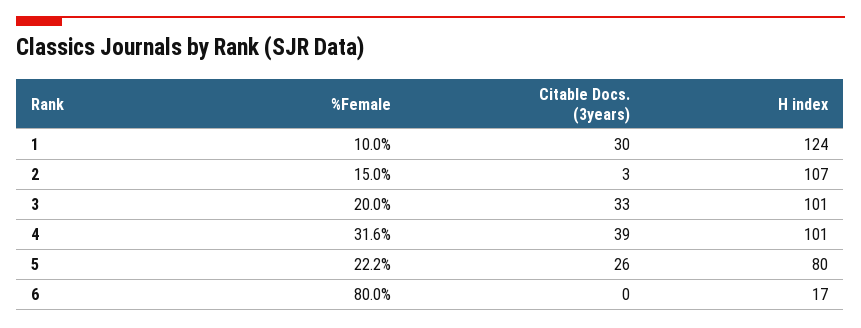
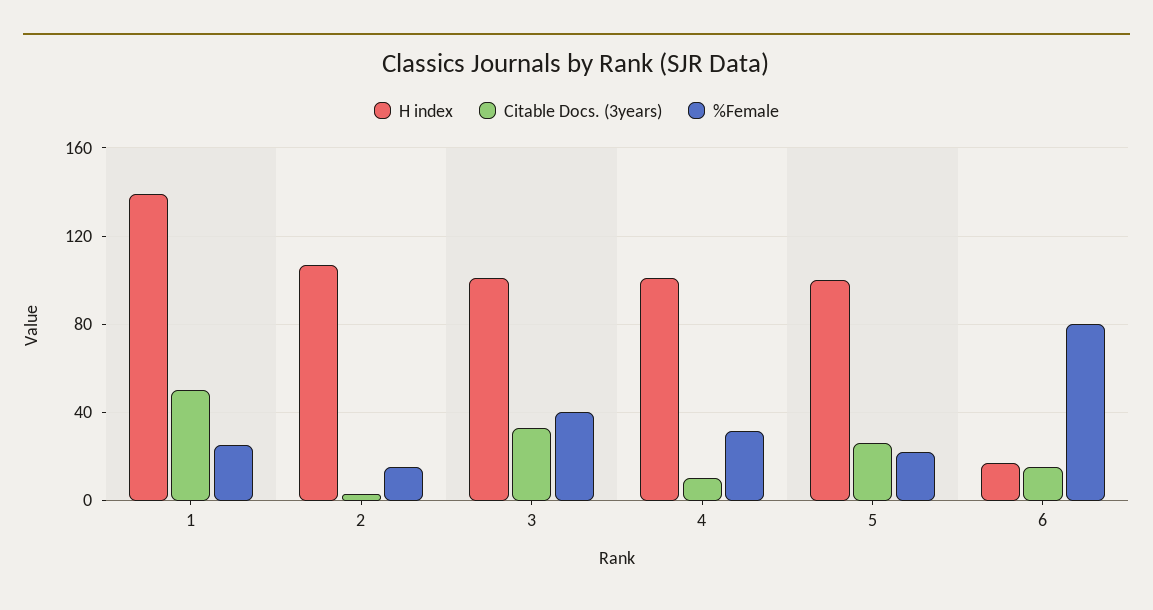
%Female, 1: 10 -> 25
Citable Docs. (3years), 1: 30 -> 50
H index, 1: 124 -> 140
%Female, 3: 20 -> 40
Citable Docs. (3years), 4: 39 -> 10
H index, 5: 80 -> 100
Citable Docs. (3years), 6: 0 -> 15

